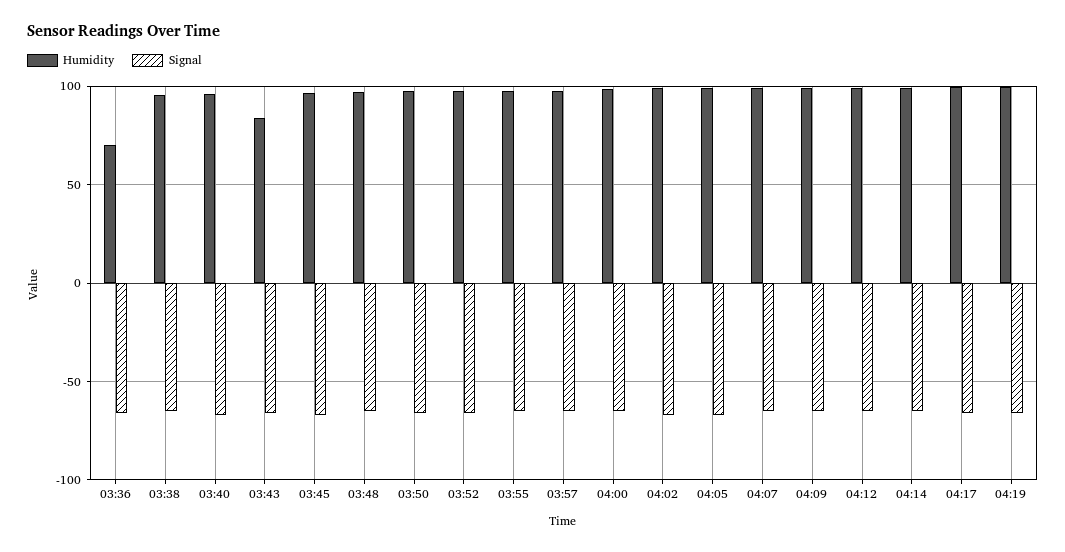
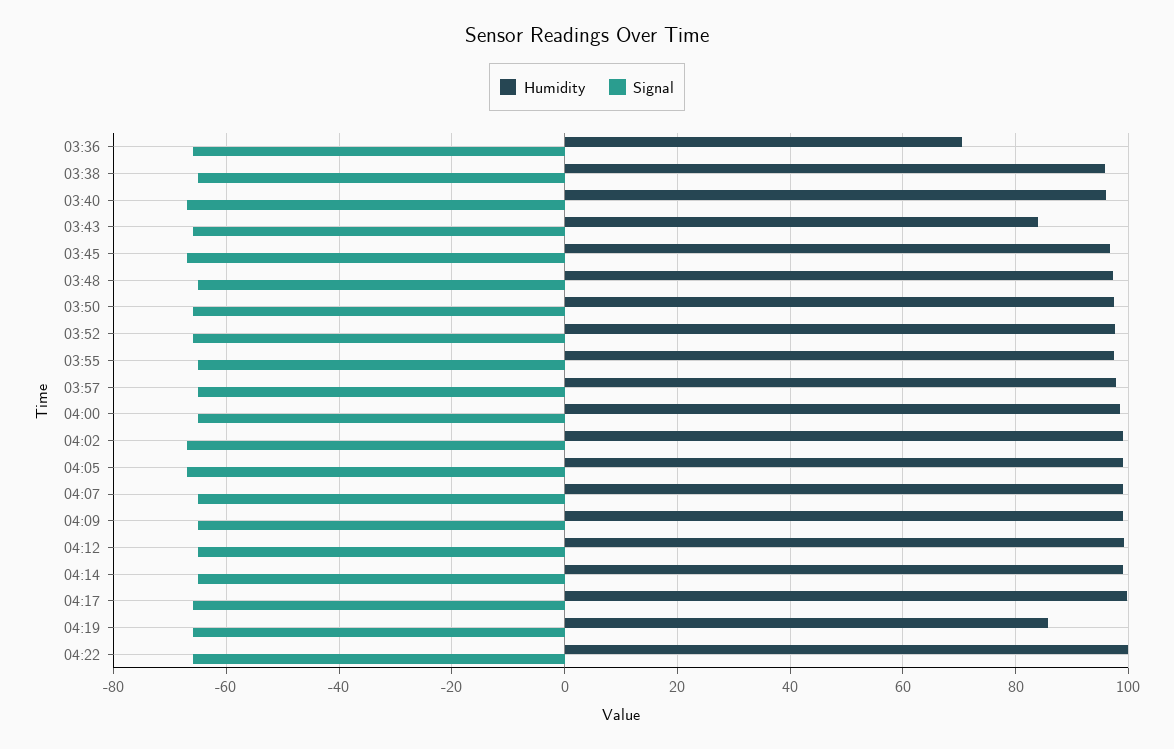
Humidity, 04:19: 100 -> 86
Humidity, 04:22: none -> 100
Signal, 04:22: none -> -66

